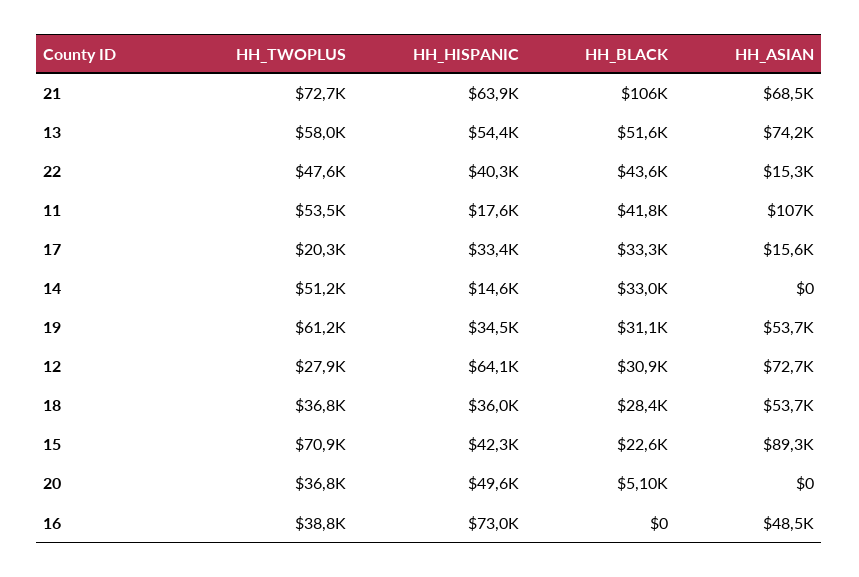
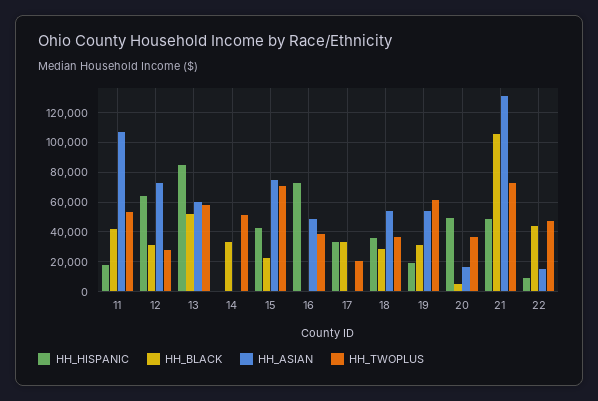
HH_HISPANIC, 21: 63900 -> 50000
HH_ASIAN, 21: 68500 -> 130000
HH_HISPANIC, 13: 54400 -> 85000
HH_ASIAN, 13: 74200 -> 60000
HH_HISPANIC, 22: 40300 -> 10000
HH_ASIAN, 17: 15600 -> 0
HH_HISPANIC, 14: 14600 -> 0
HH_HISPANIC, 19: 34500 -> 20000
HH_ASIAN, 15: 89300 -> 75000
HH_ASIAN, 20: 0 -> 15000

